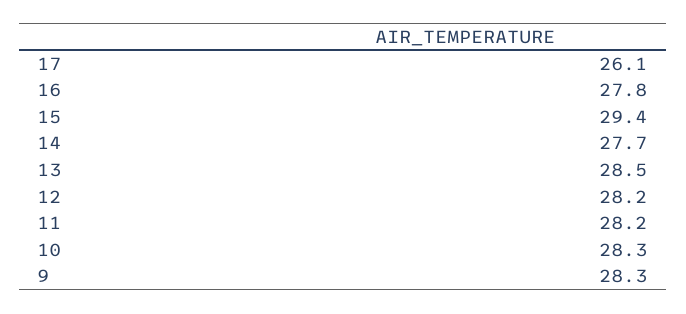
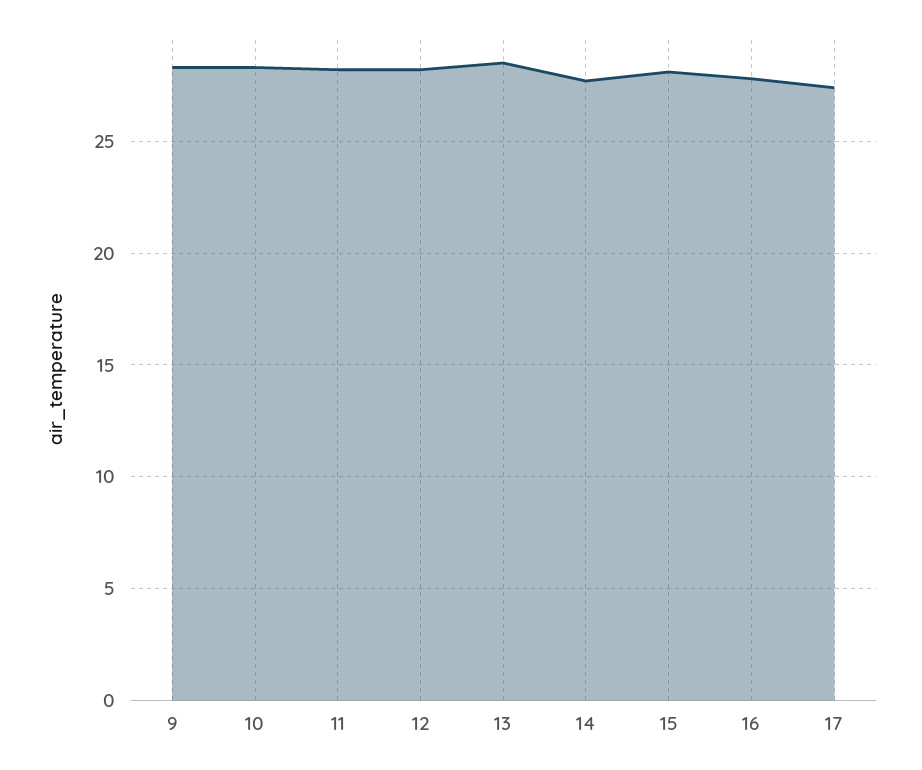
17: 26.1 -> 27.5
15: 29.4 -> 28

